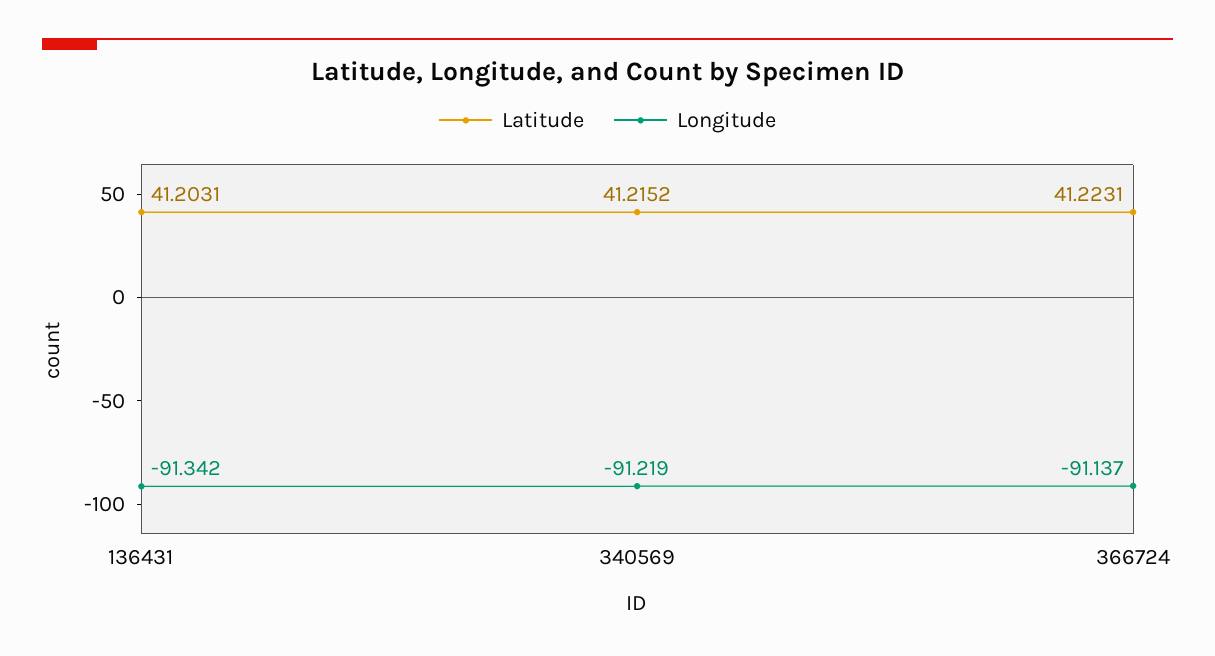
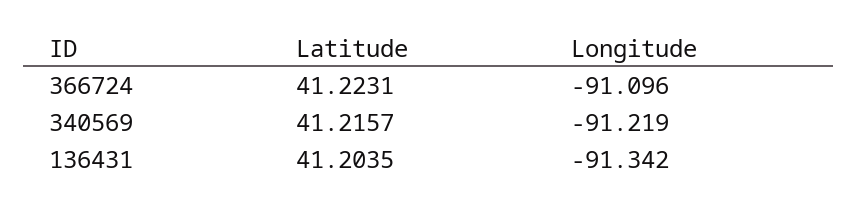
Latitude, 136431: 41.2031 -> 41.2035
Latitude, 340569: 41.2152 -> 41.2157
Longitude, 366724: -91.137 -> -91.096

